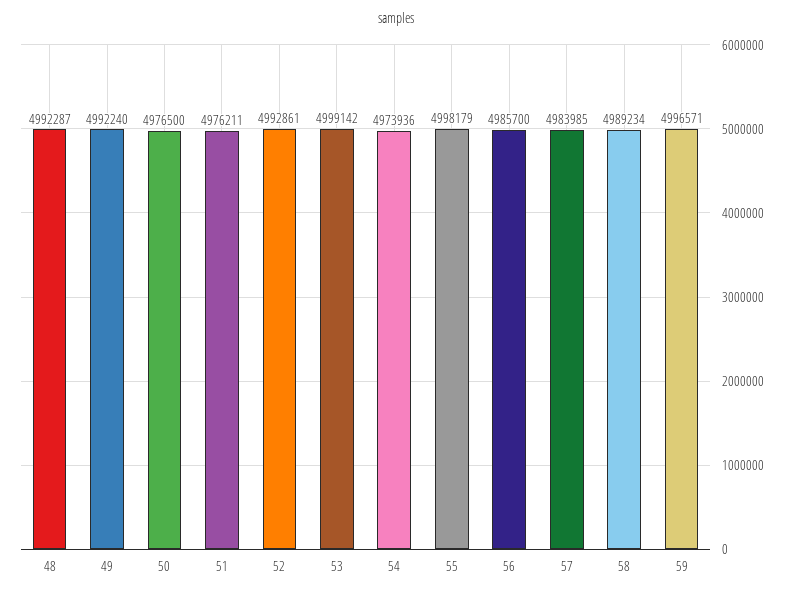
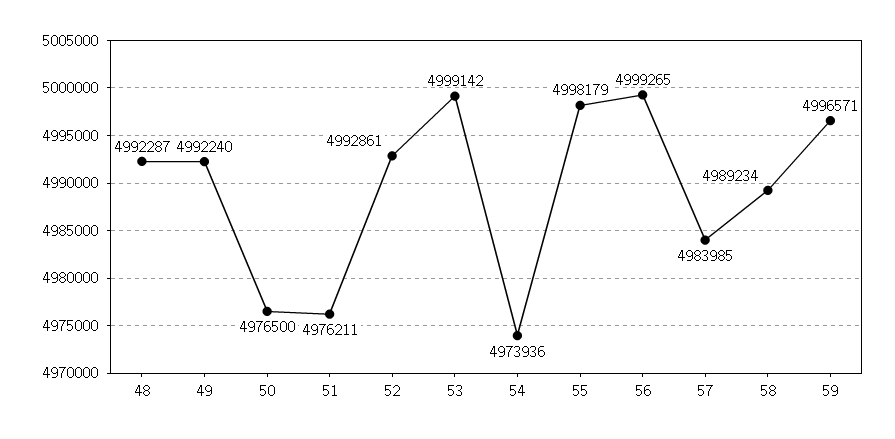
56: 4985700 -> 4999265

